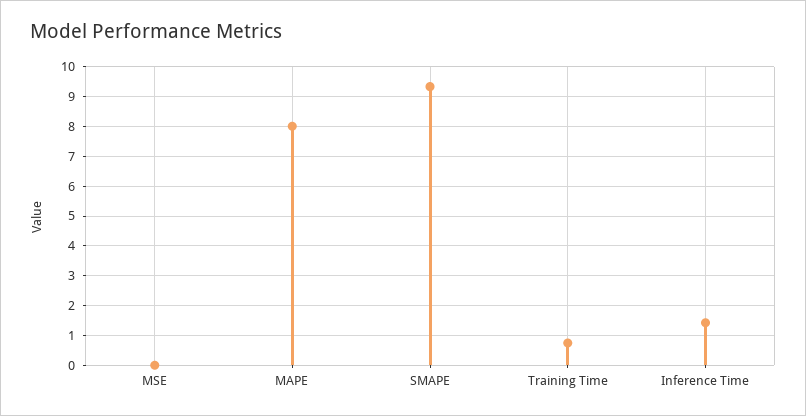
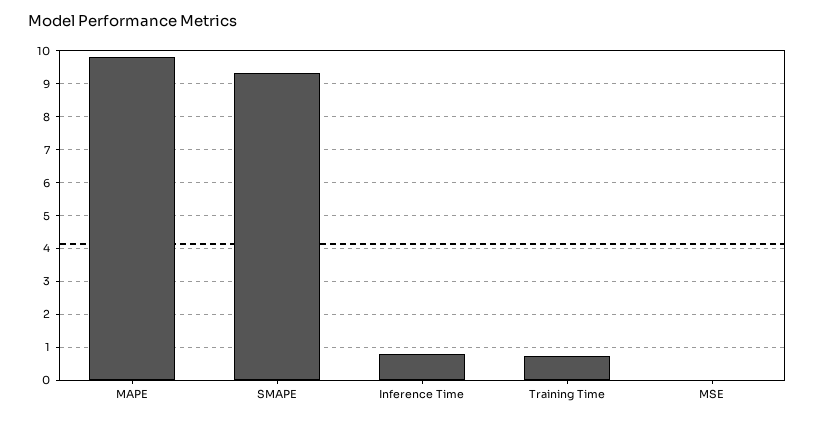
MAPE: 8 -> 9.8
Inference Time: 1.5 -> 0.8

